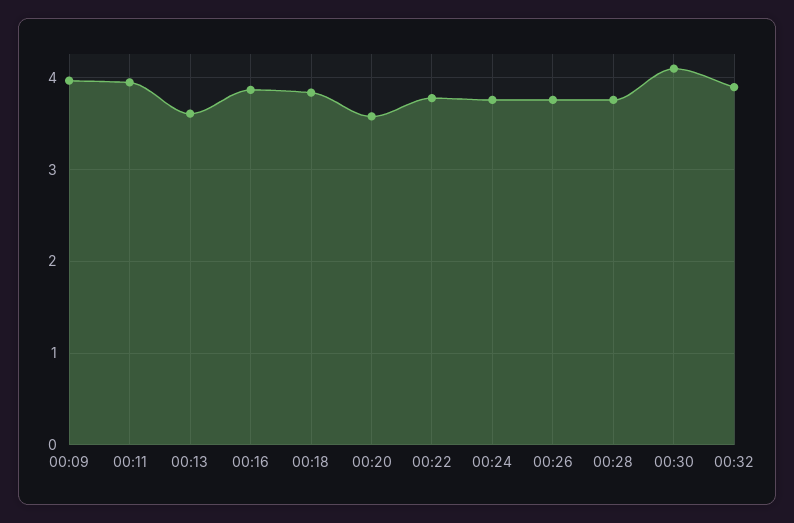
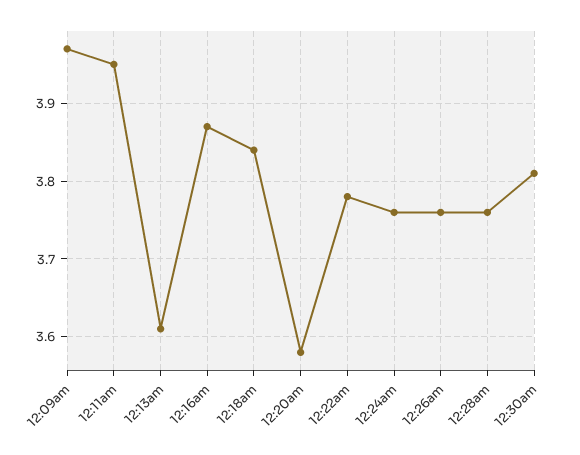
00:30: 4.1 -> 3.81
00:32: 3.9 -> none

